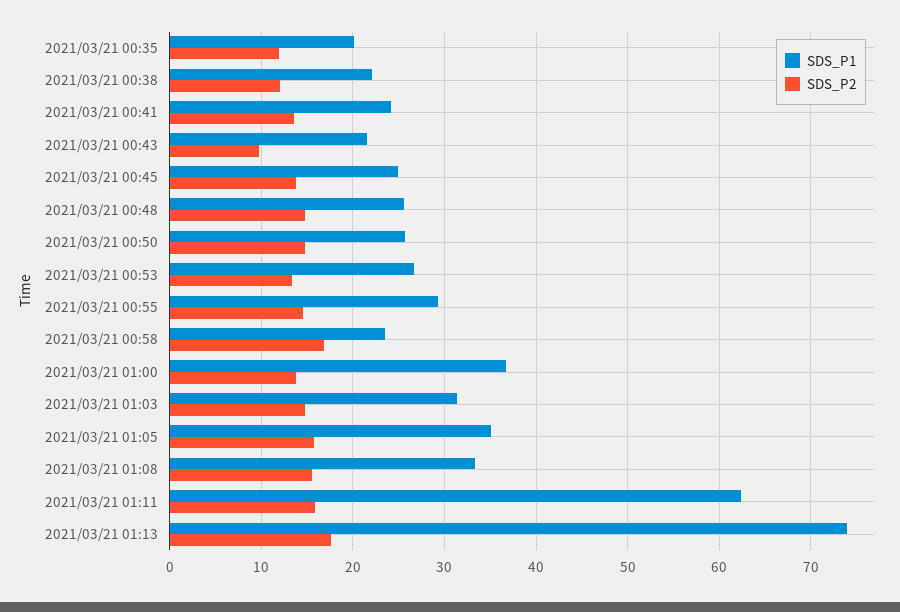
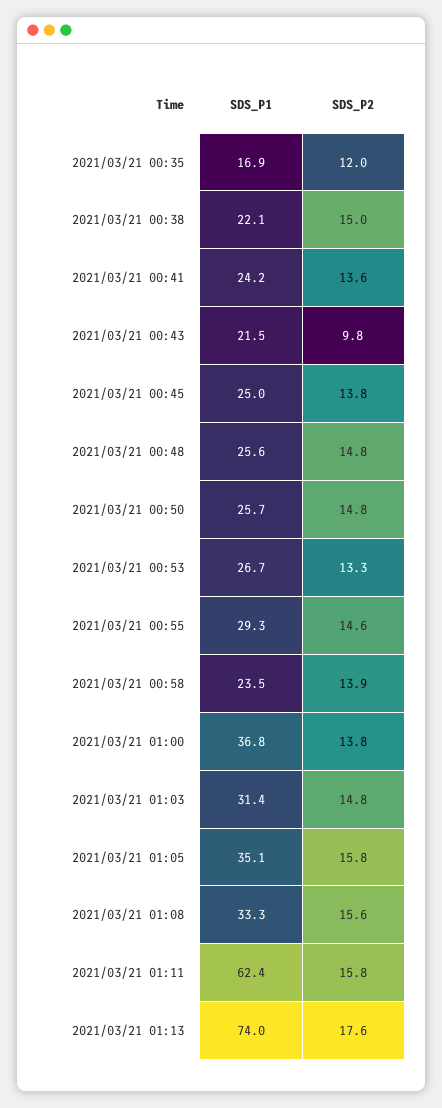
SDS_P1, 2021/03/21 00:35: 20 -> 16.9
SDS_P2, 2021/03/21 00:38: 12 -> 15
SDS_P2, 2021/03/21 00:58: 17 -> 13.9

